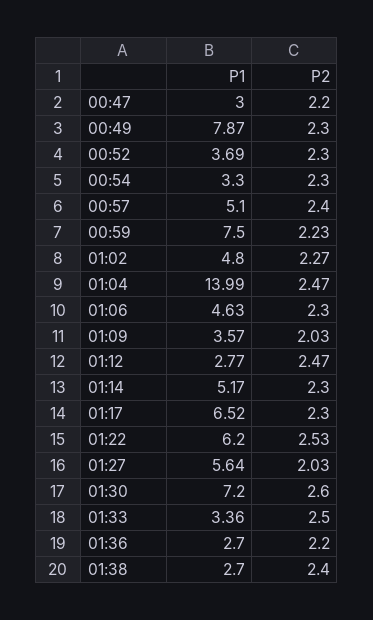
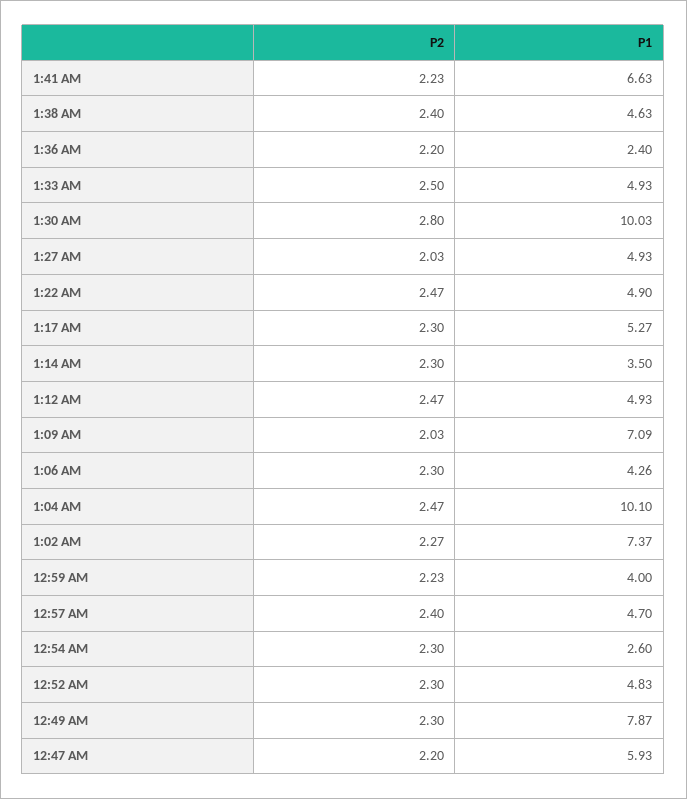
P1, 00:47: 3 -> 5.93
P1, 00:52: 3.69 -> 4.83
P1, 00:54: 3.3 -> 2.6
P1, 00:57: 5.1 -> 4.7
P1, 00:59: 7.5 -> 4
P1, 01:02: 4.8 -> 7.37
P1, 01:04: 13.99 -> 10.1
P1, 01:06: 4.63 -> 4.26
P1, 01:09: 3.57 -> 7.09
P1, 01:12: 2.77 -> 4.93
P1, 01:14: 5.17 -> 3.5
P1, 01:17: 6.52 -> 5.27
P1, 01:22: 6.2 -> 4.9
P2, 01:22: 2.53 -> 2.47
P1, 01:27: 5.64 -> 4.93
P1, 01:30: 7.2 -> 10.03
P2, 01:30: 2.6 -> 2.8
P1, 01:33: 3.36 -> 4.93
P1, 01:36: 2.7 -> 2.4
P1, 01:38: 2.7 -> 4.63
P2, 1:41 AM: none -> 2.23
P1, 1:41 AM: none -> 6.63

